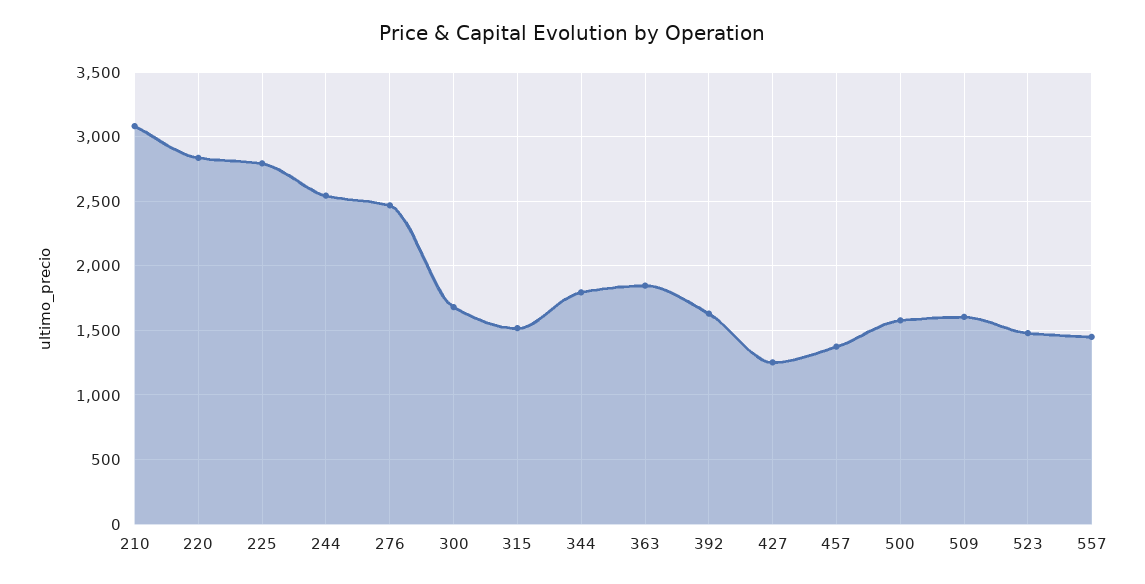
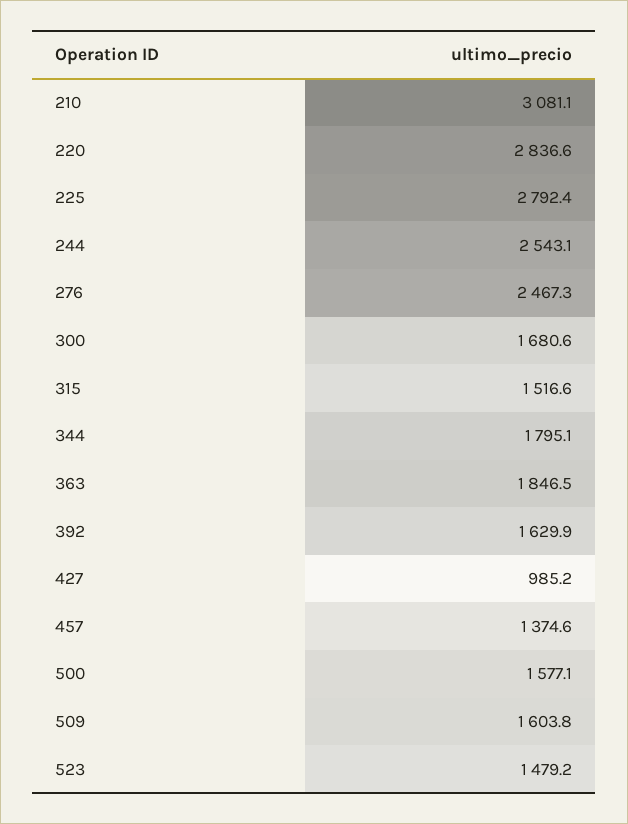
427: 1250 -> 985.2
557: 1450 -> none

